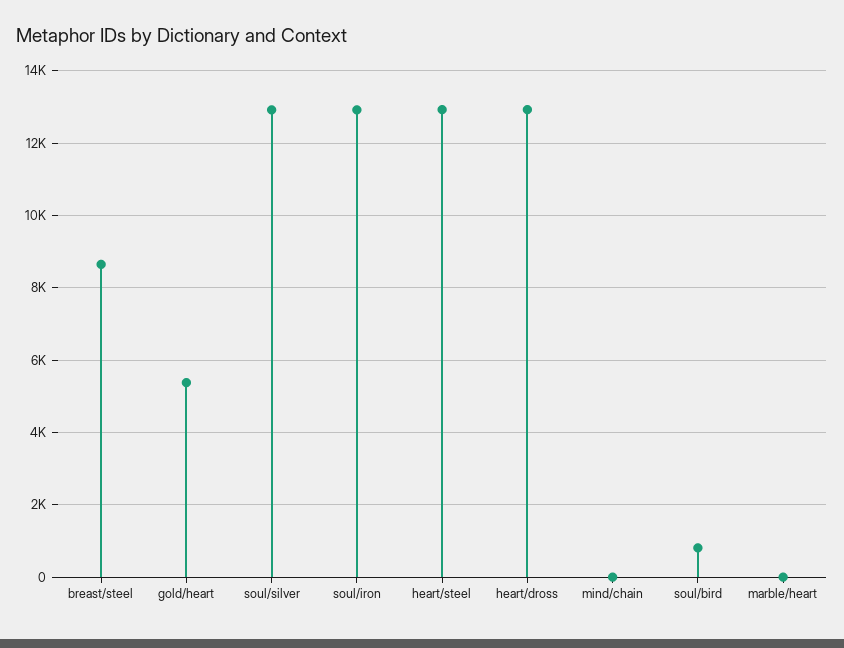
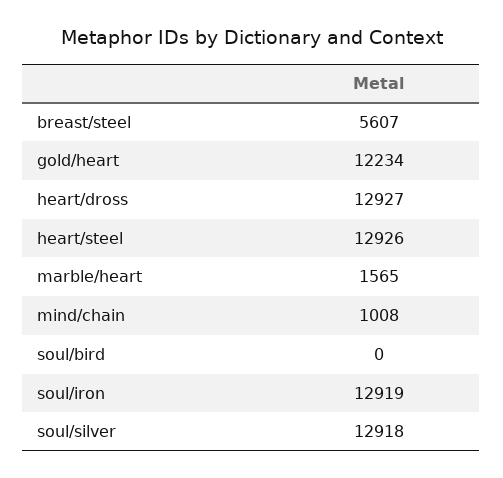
breast/steel: 8600 -> 5607
gold/heart: 5400 -> 12234
mind/chain: 0 -> 1008
soul/bird: 800 -> 0
marble/heart: 0 -> 1565

